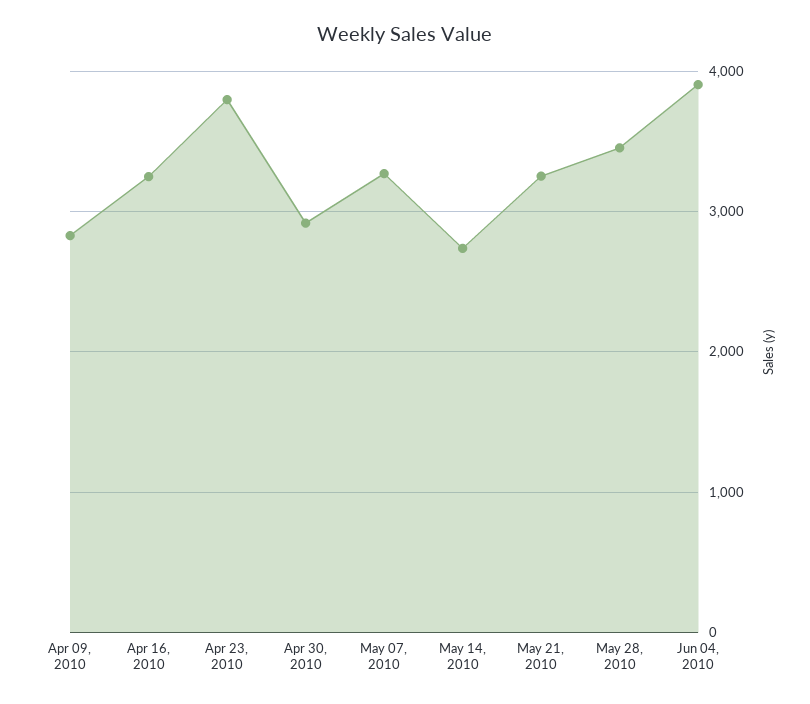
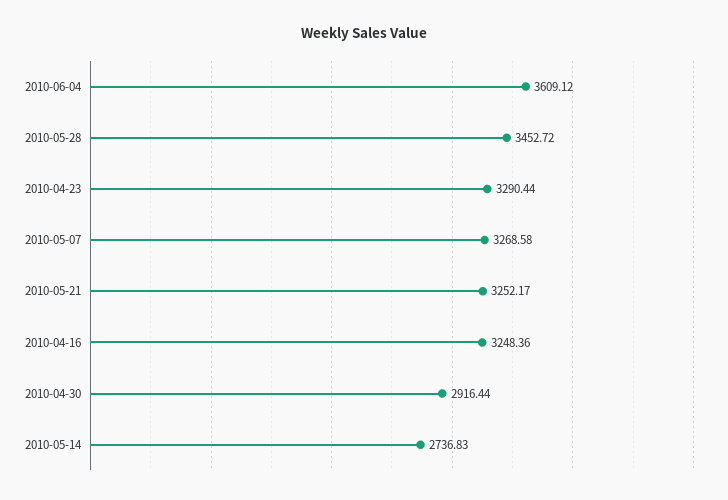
Apr 09, 2010: 2800 -> none
Apr 23, 2010: 3800 -> 3290.44
Jun 04, 2010: 3900 -> 3609.12

